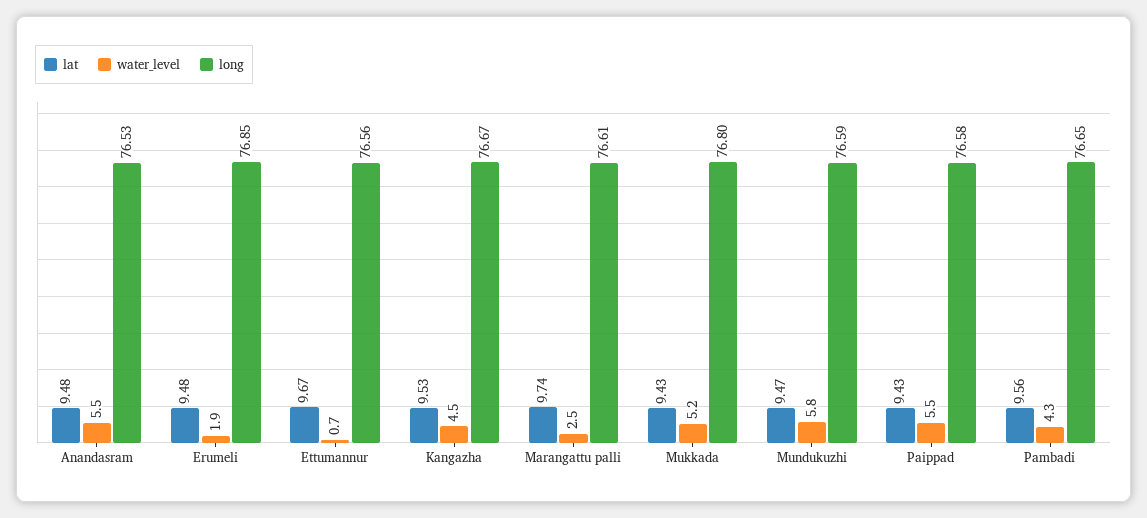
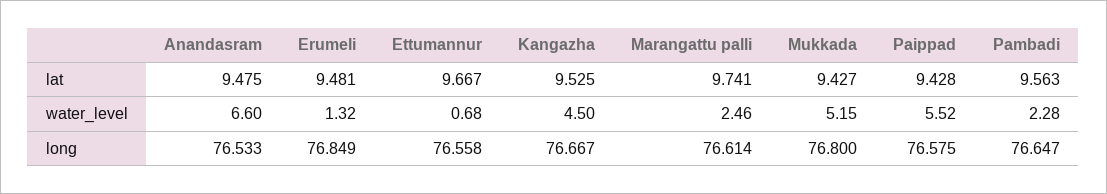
water_level, Anandasram: 5.5 -> 6.6
water_level, Erumeli: 1.9 -> 1.32
lat, Mundukuzhi: 9.47 -> none
water_level, Mundukuzhi: 5.8 -> none
long, Mundukuzhi: 76.59 -> none
water_level, Pambadi: 4.3 -> 2.28

